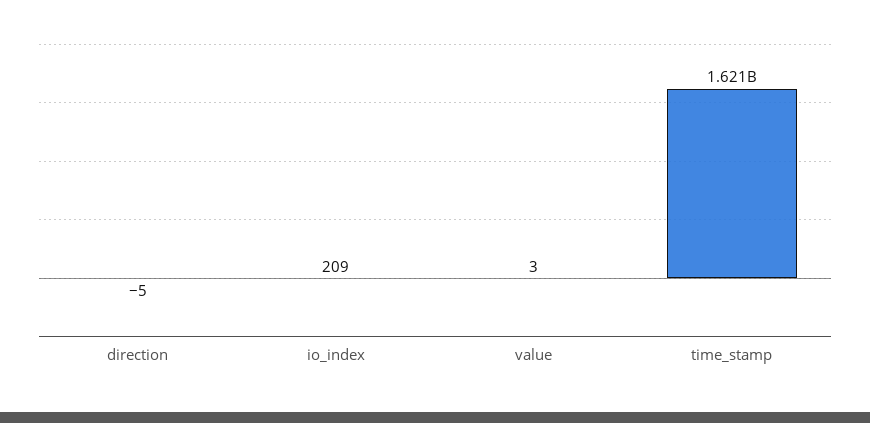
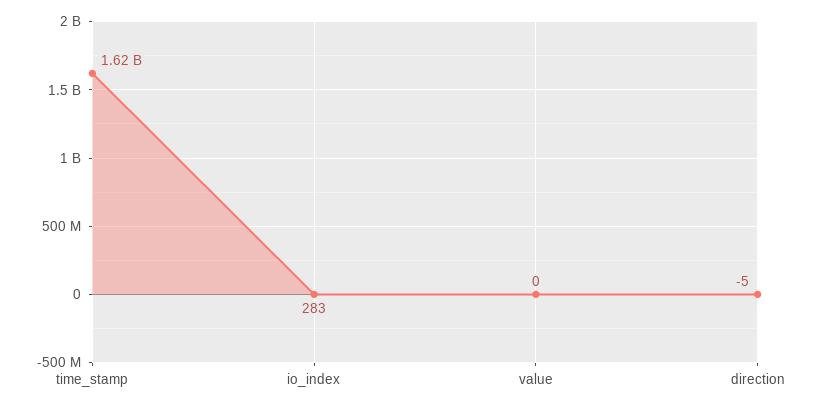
io_index: 209 -> 283
value: 3 -> 0

